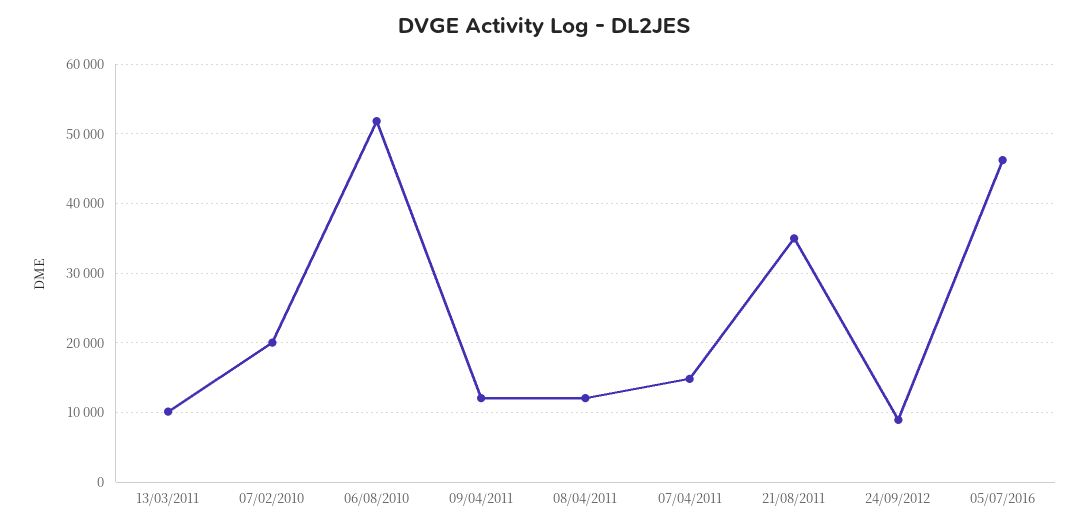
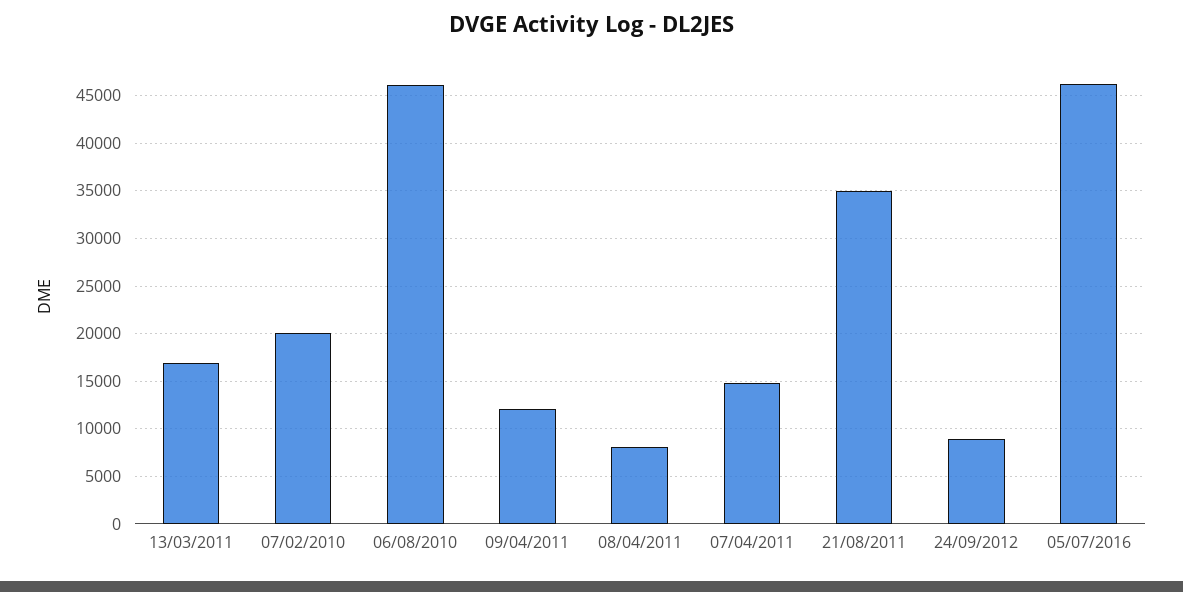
13/03/2011: 10000 -> 17000
06/08/2010: 52000 -> 46000
08/04/2011: 12000 -> 8000

